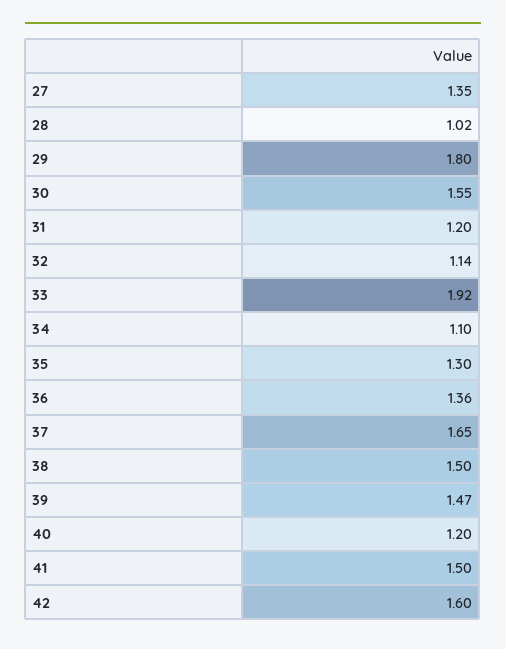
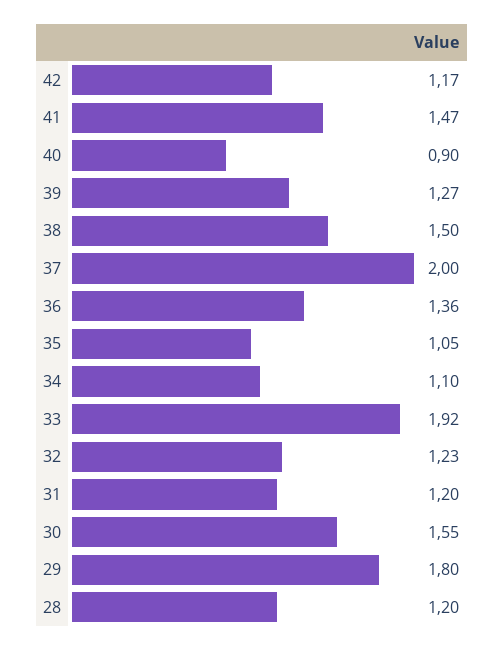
27: 1.35 -> none
28: 1.02 -> 1.2
32: 1.14 -> 1.23
35: 1.3 -> 1.05
37: 1.65 -> 2
39: 1.47 -> 1.27
40: 1.2 -> 0.9
41: 1.5 -> 1.47
42: 1.6 -> 1.17

